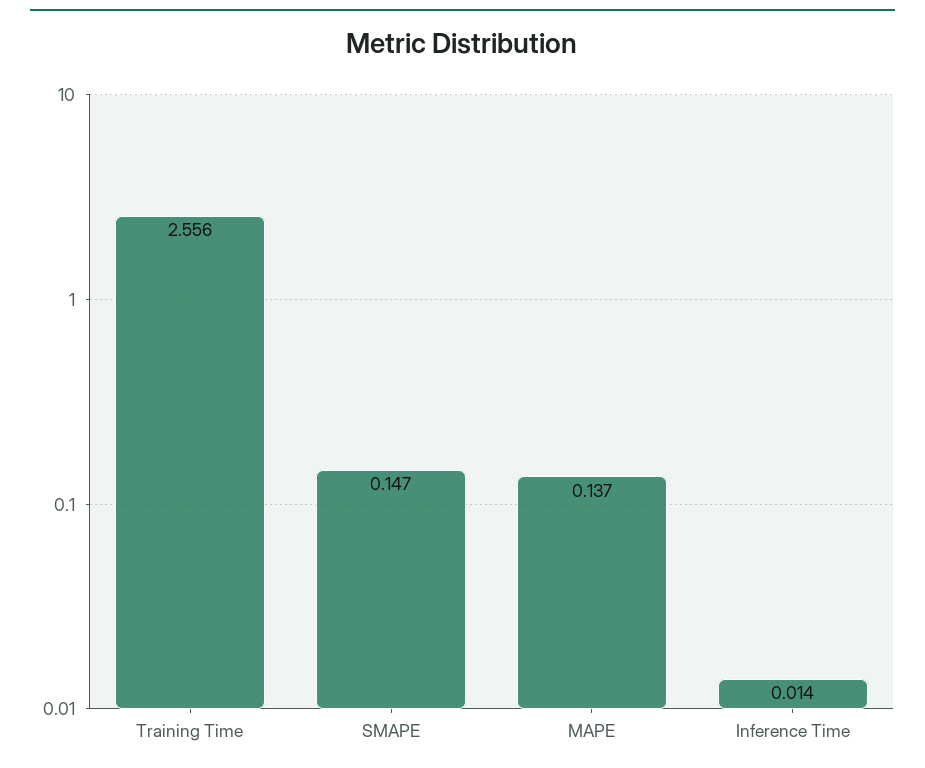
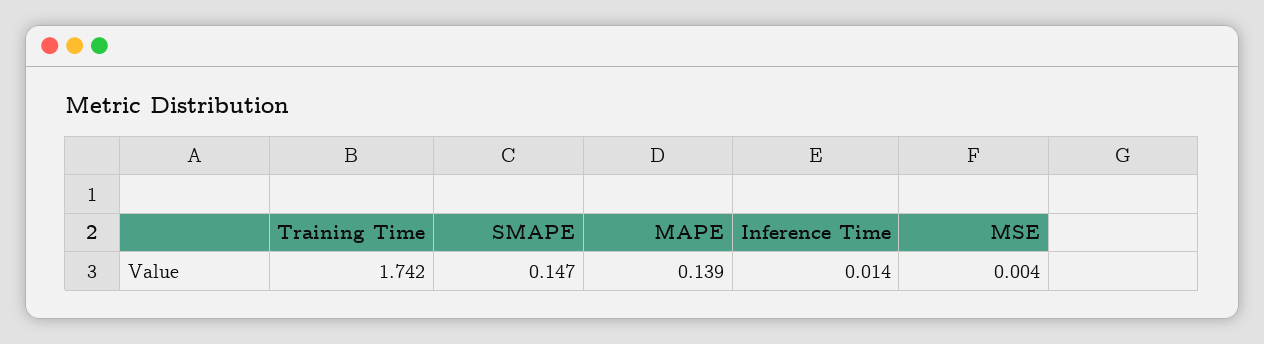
Training Time: 2.556 -> 1.742
MAPE: 0.137 -> 0.139
MSE: none -> 0.004

